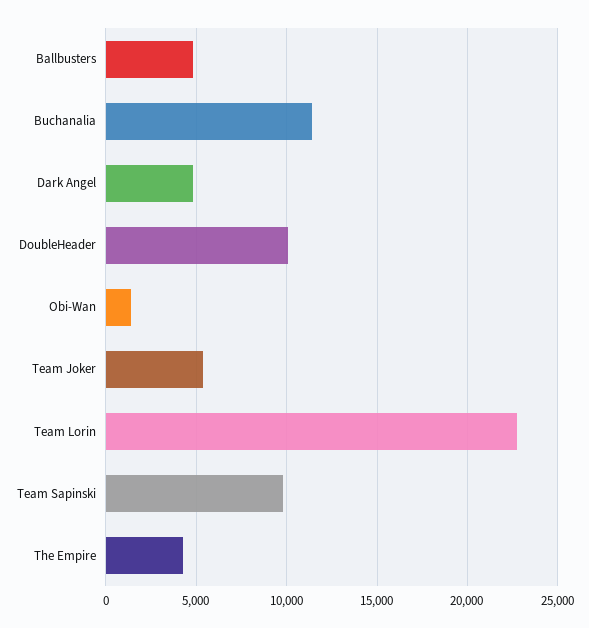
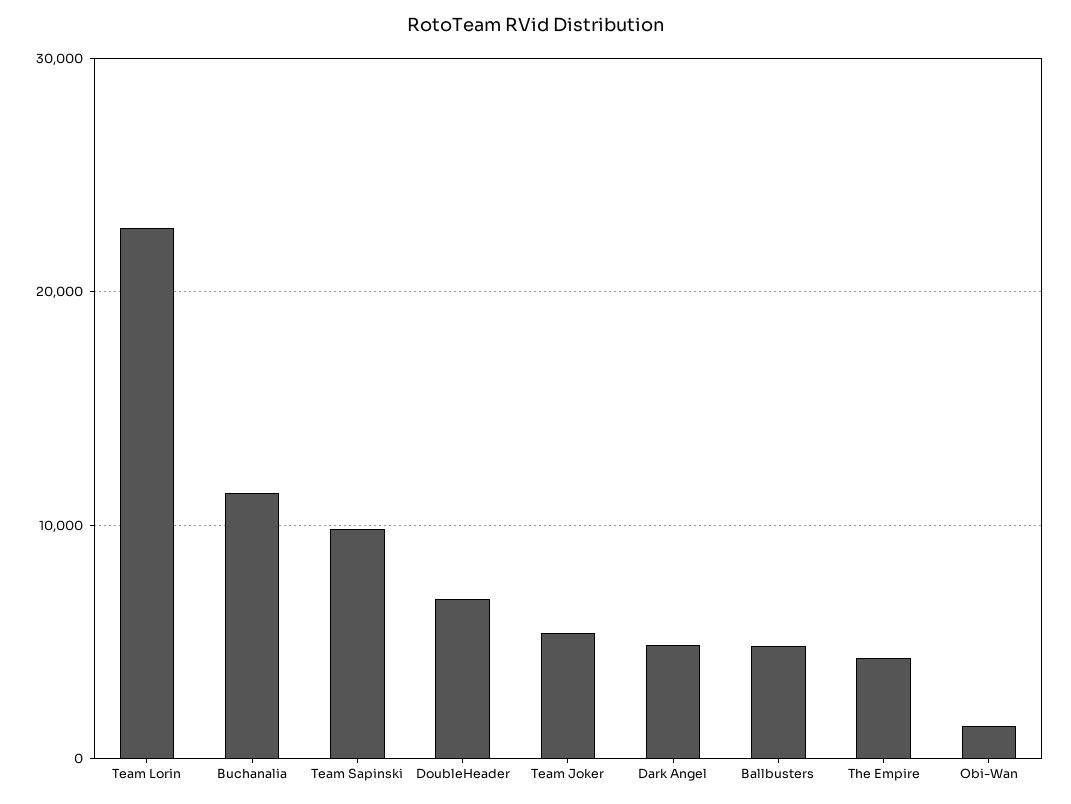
DoubleHeader: 10000 -> 7000

